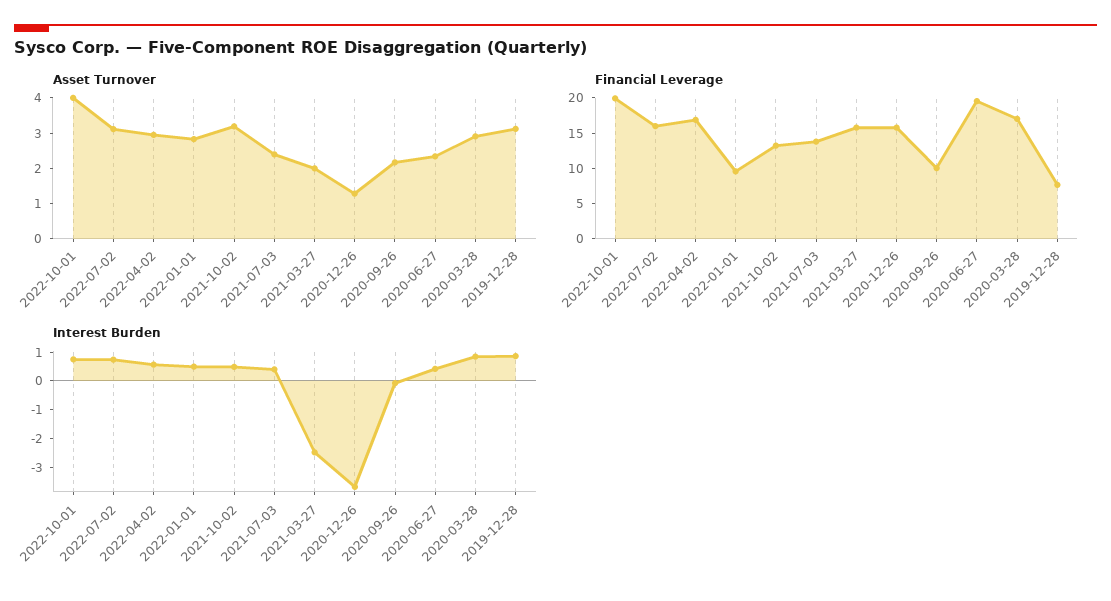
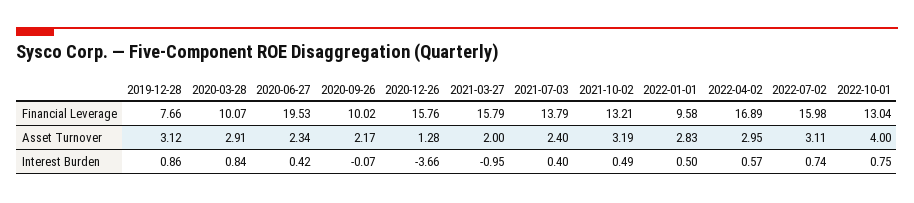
Financial Leverage, 2022-10-01: 20 -> 13.04
Financial Leverage, 2020-03-28: 17.5 -> 10.07
Interest Burden, 2021-03-27: -2.5 -> -0.95

